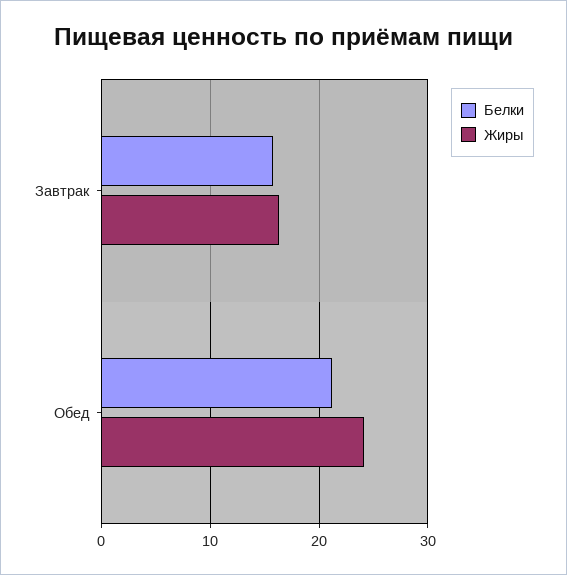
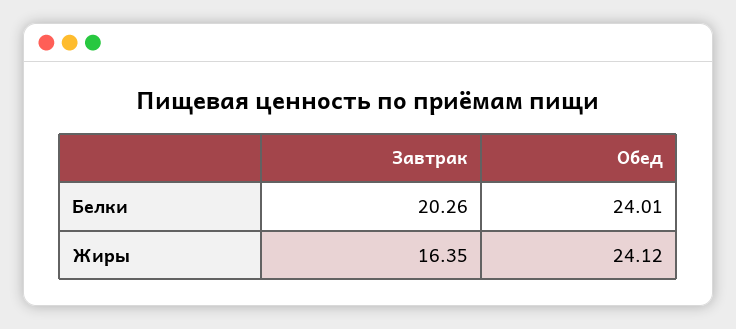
Белки, Завтрак: 16 -> 20.26
Белки, Обед: 21 -> 24.01

